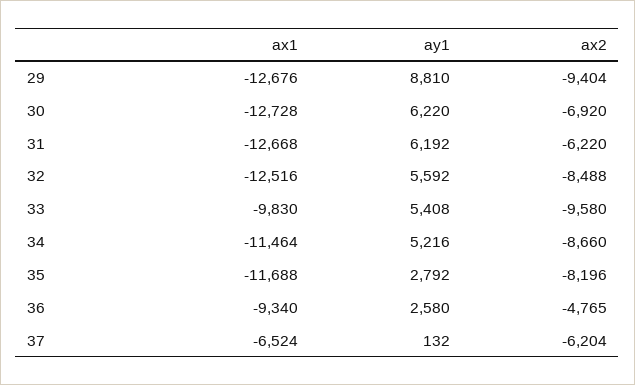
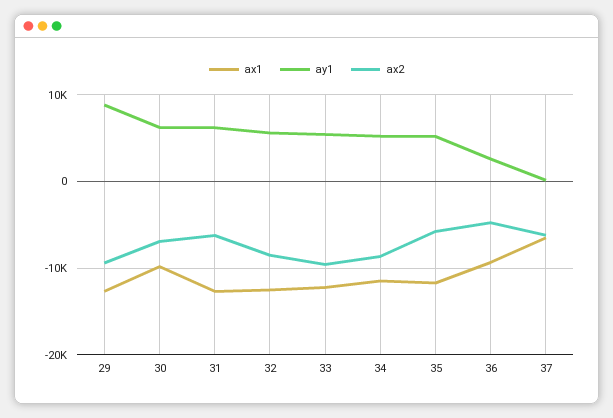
ax1, 30: -12728 -> -10000
ax1, 33: -9830 -> -12000
ay1, 35: 2792 -> 5000
ax2, 35: -8196 -> -6000

